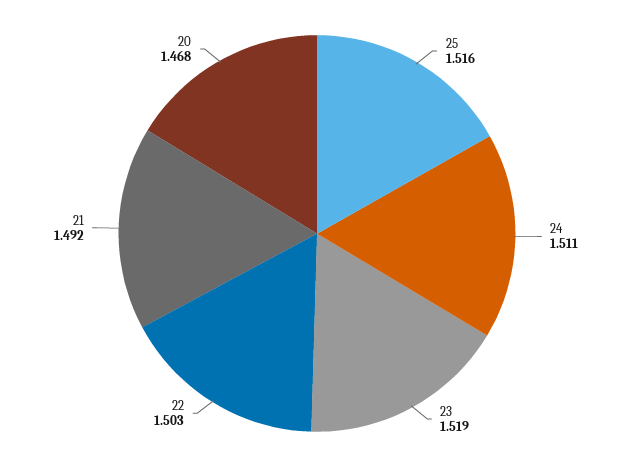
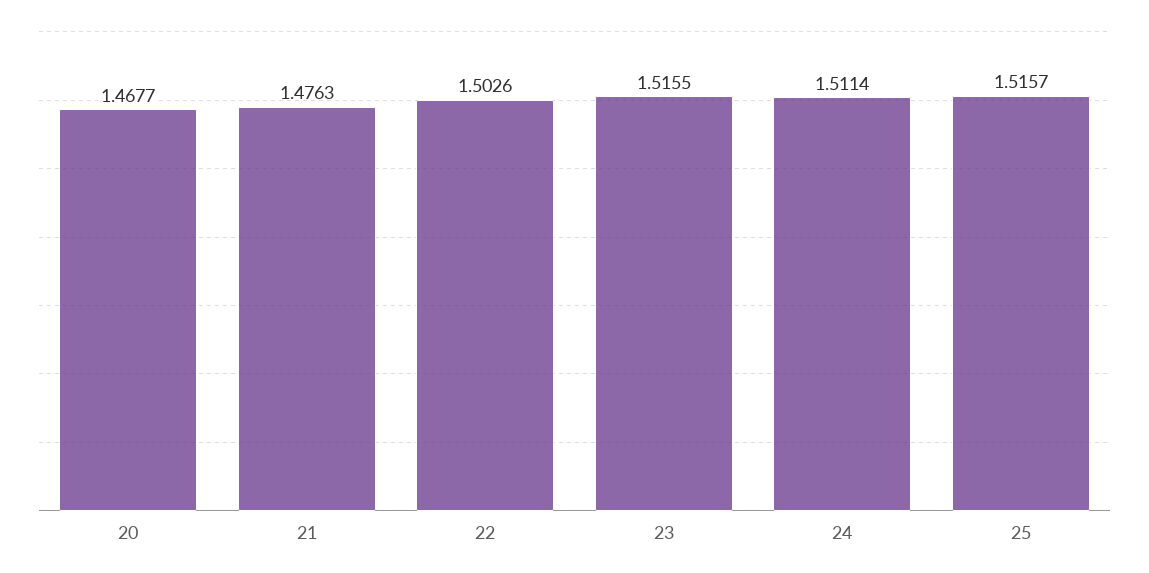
23: 1.519 -> 1.5155
21: 1.492 -> 1.4763

